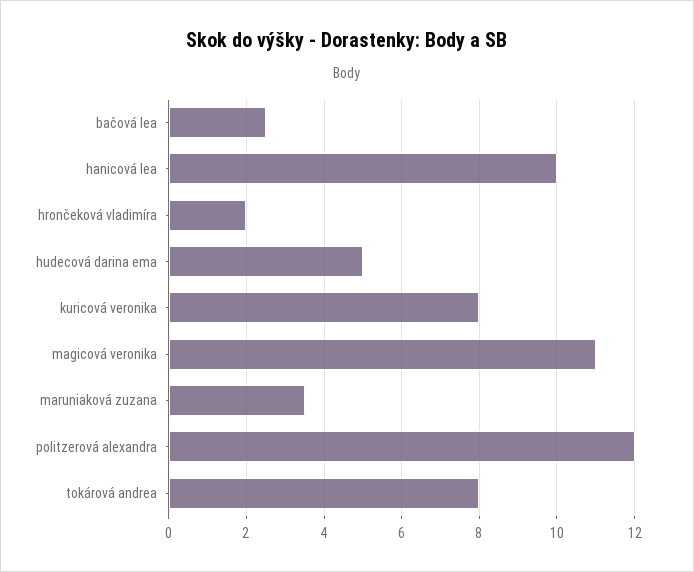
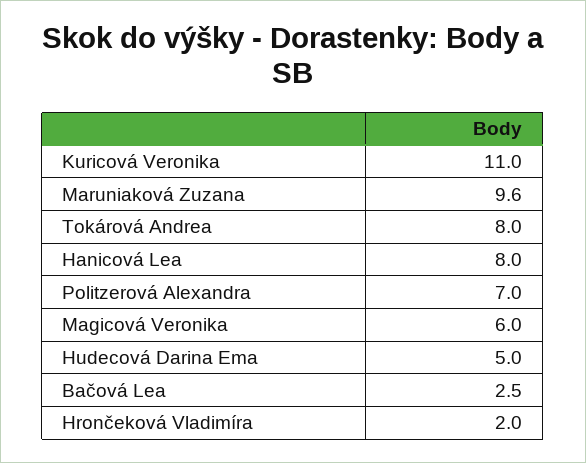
hanicová lea: 10 -> 8
kuricová veronika: 8 -> 11
magicová veronika: 11 -> 6
maruniaková zuzana: 3.5 -> 9.6
politzerová alexandra: 12 -> 7

